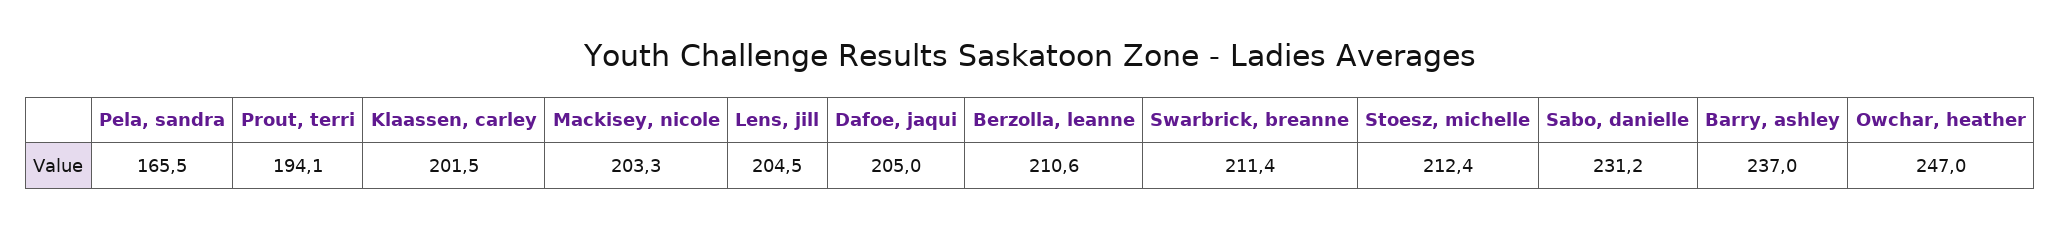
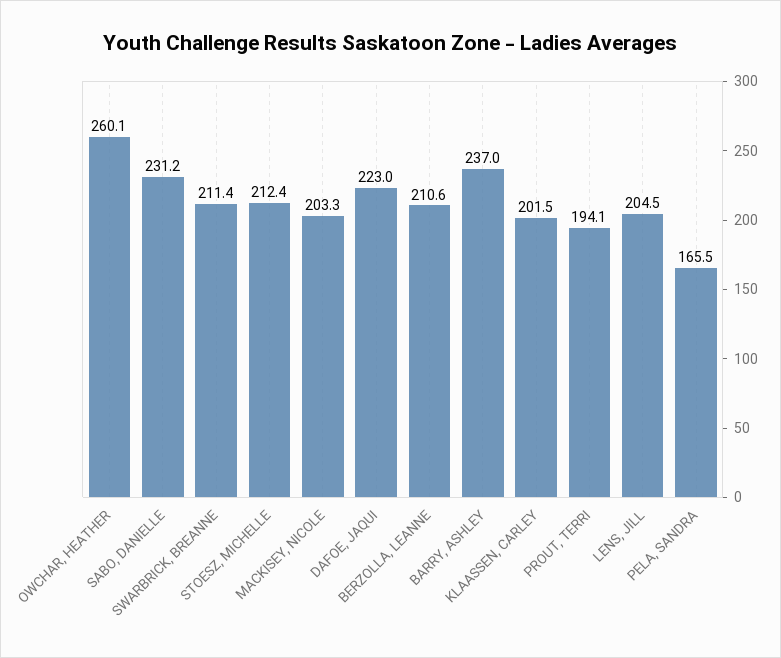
Dafoe, jaqui: 205 -> 223
Owchar, heather: 247 -> 260.1

